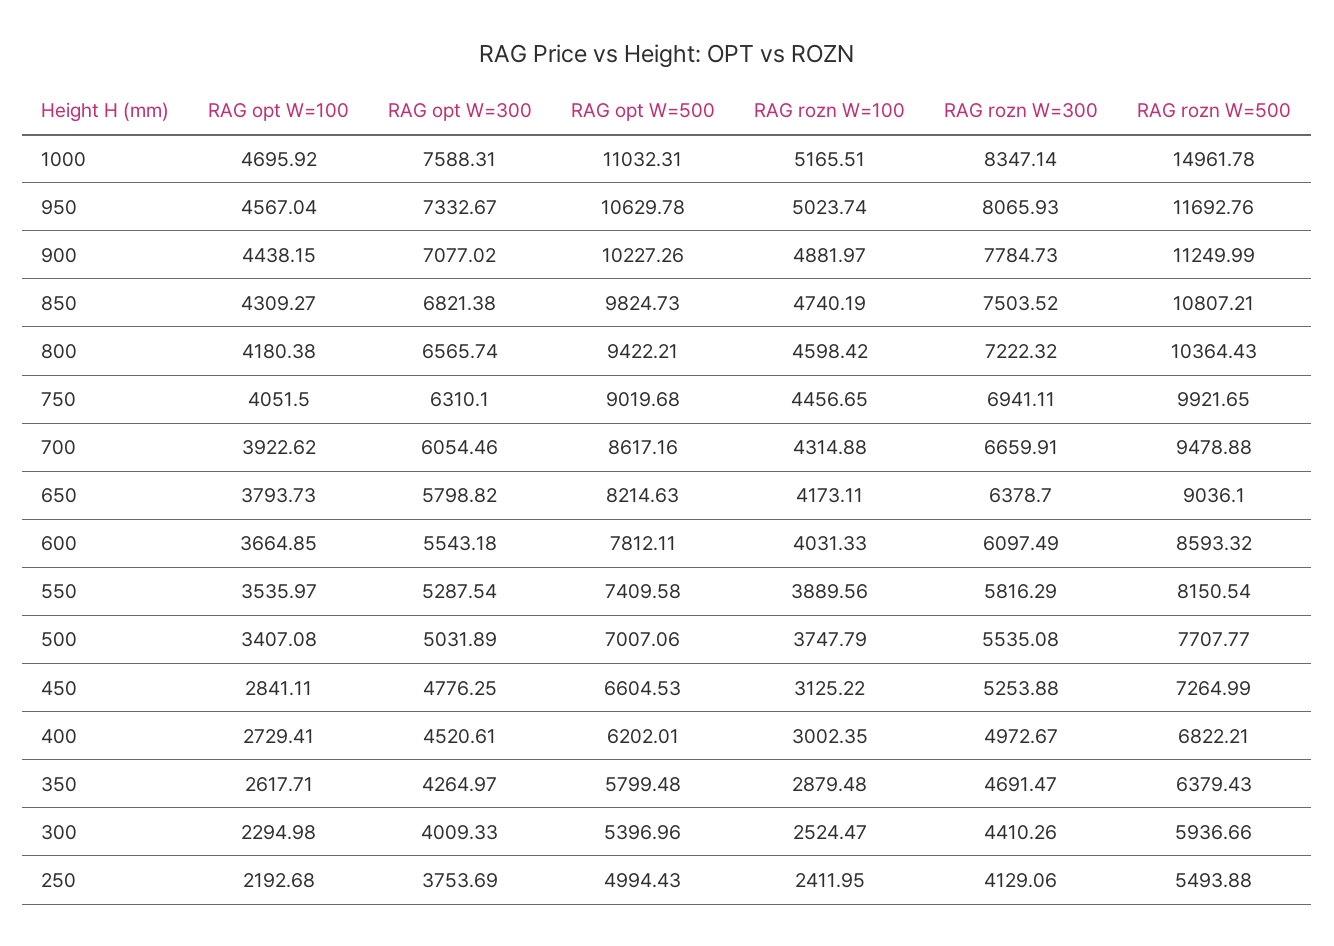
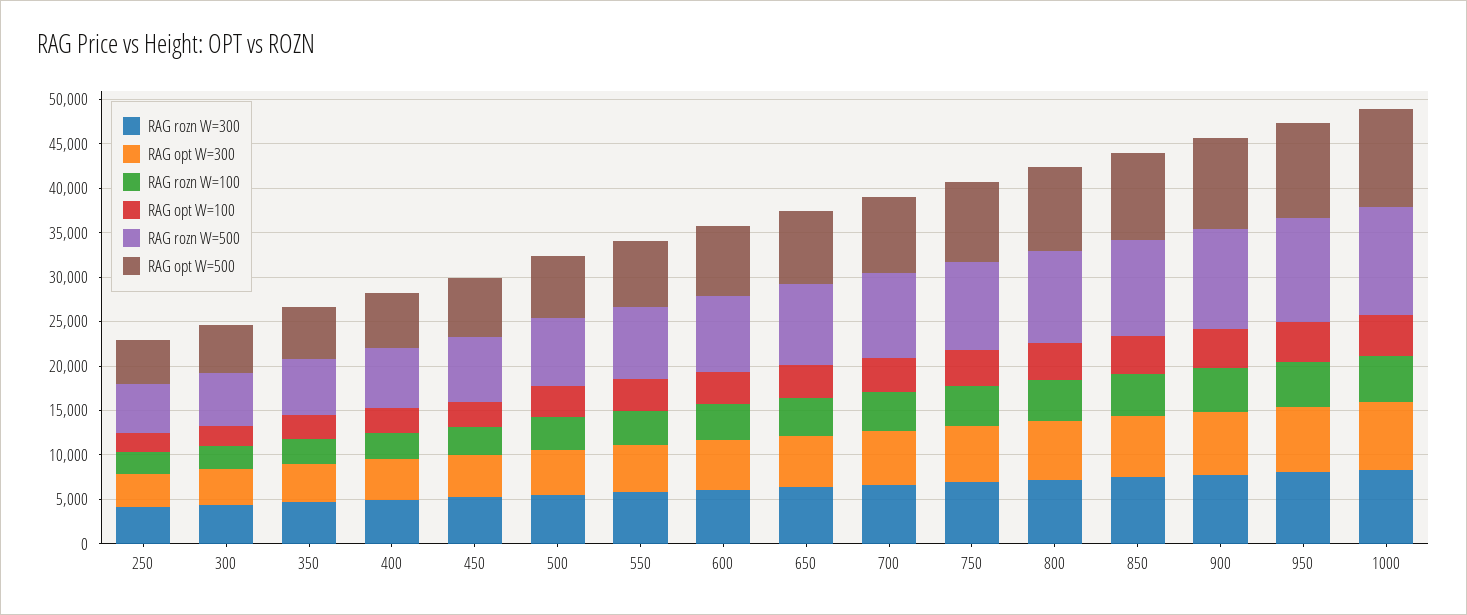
RAG rozn W=500, 1000: 14961.78 -> 12000

